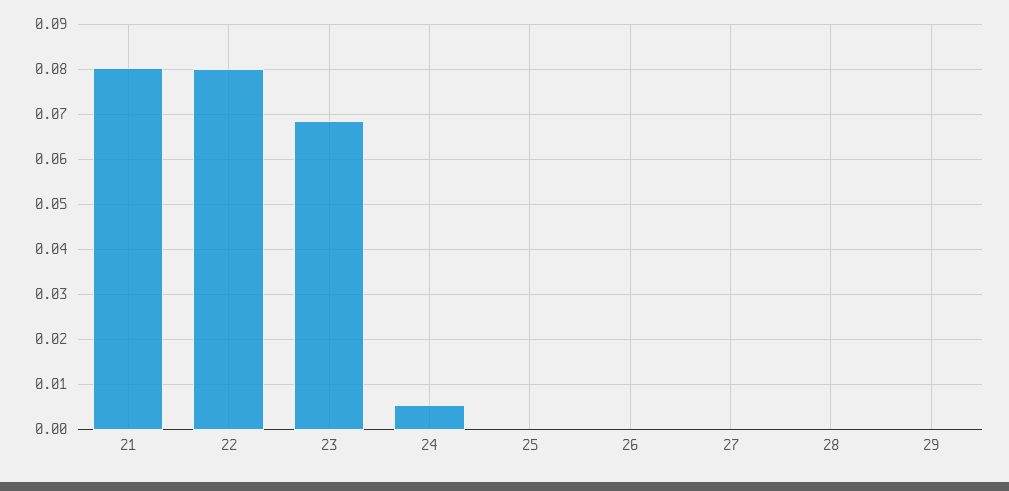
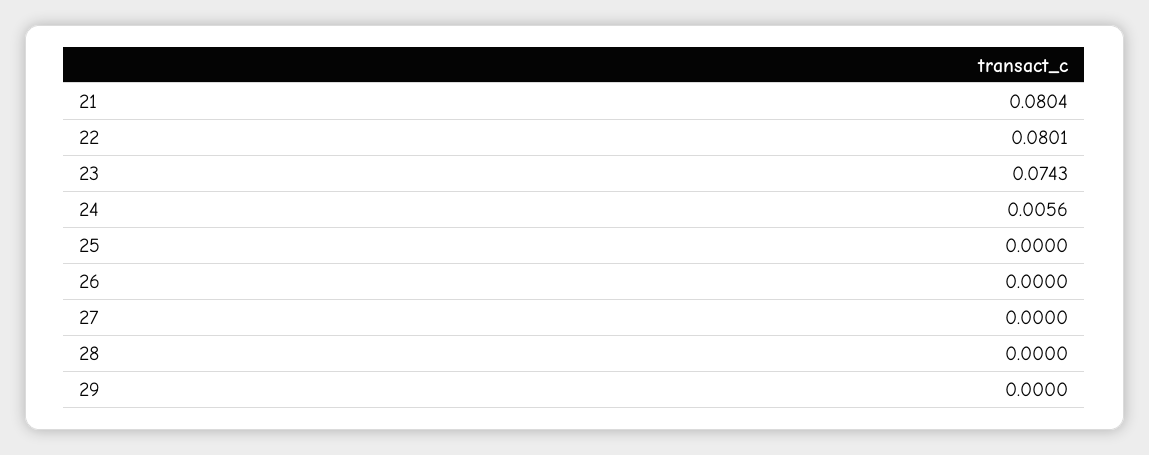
23: 0.068 -> 0.0743

